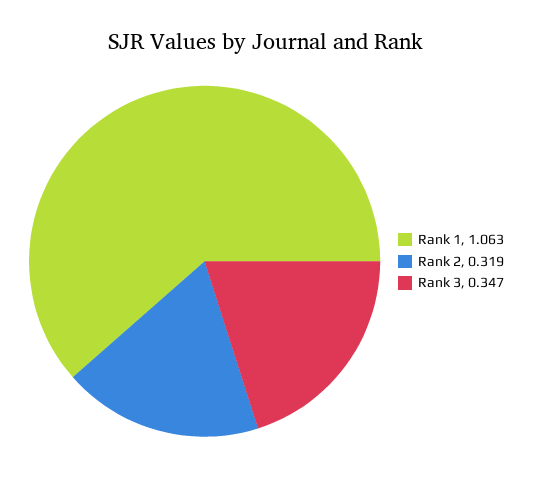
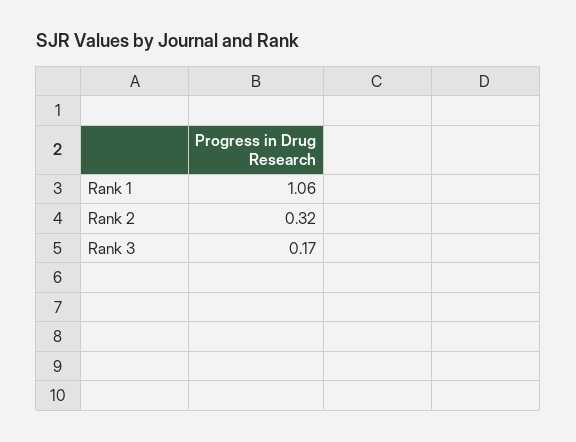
Rank 3: 0.347 -> 0.17

